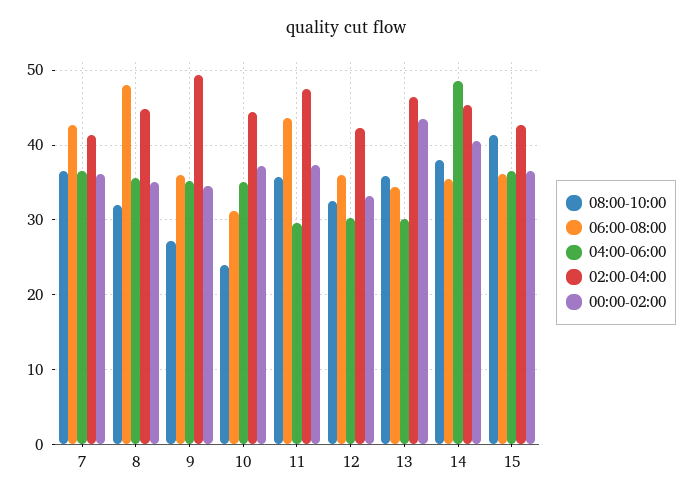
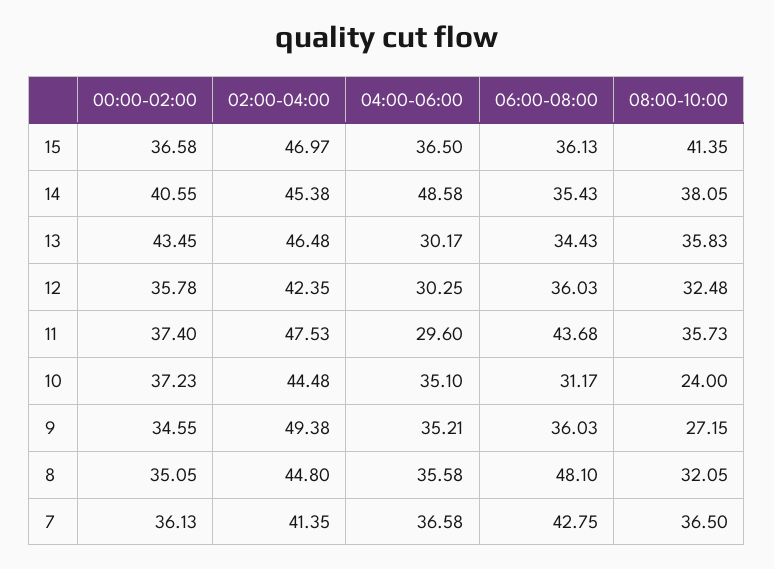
00:00-02:00, 12: 33 -> 35.78
02:00-04:00, 15: 43 -> 46.97

